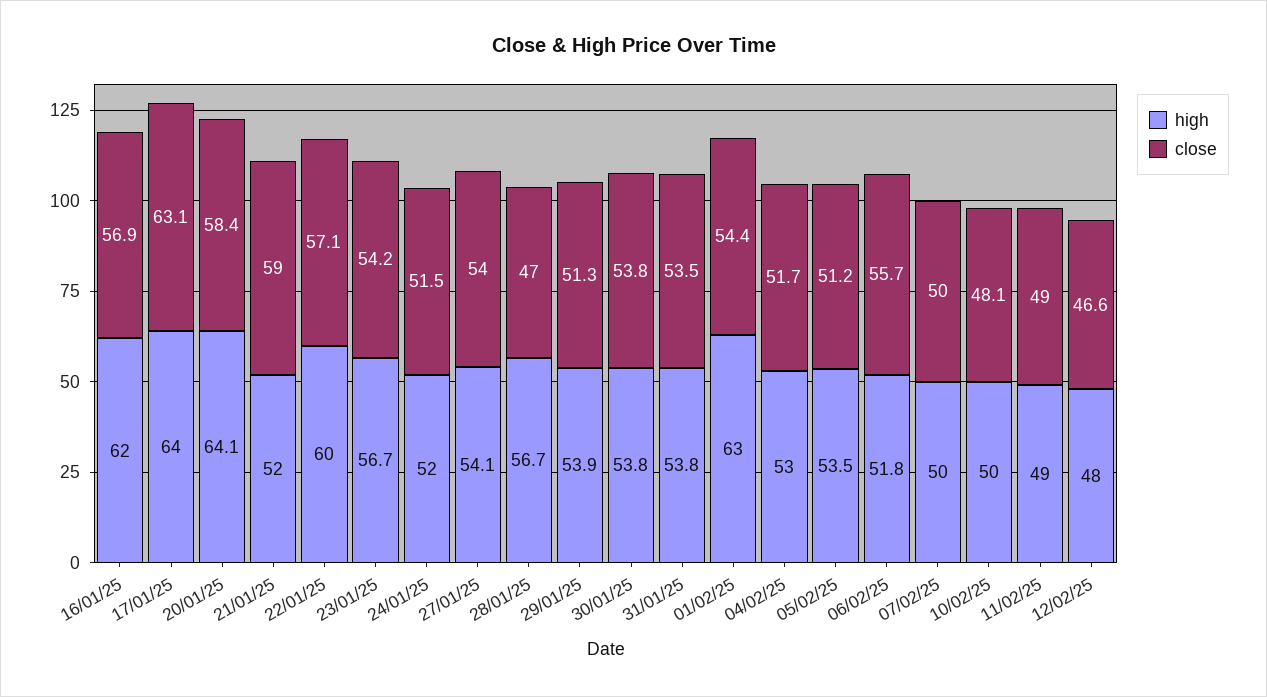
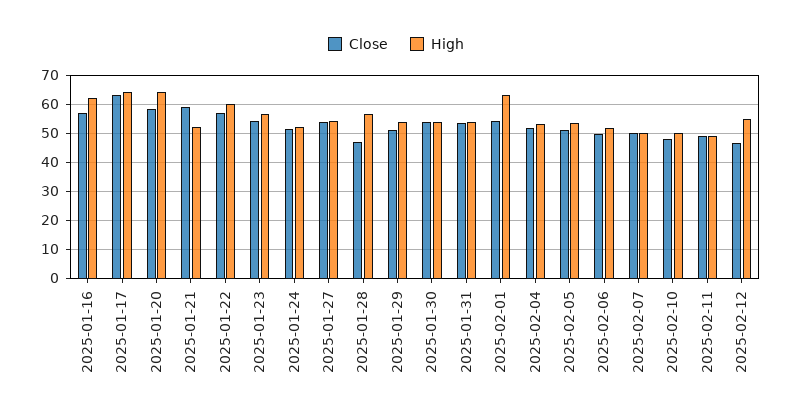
close, 06/02/25: 55.7 -> 50
high, 12/02/25: 48 -> 55

